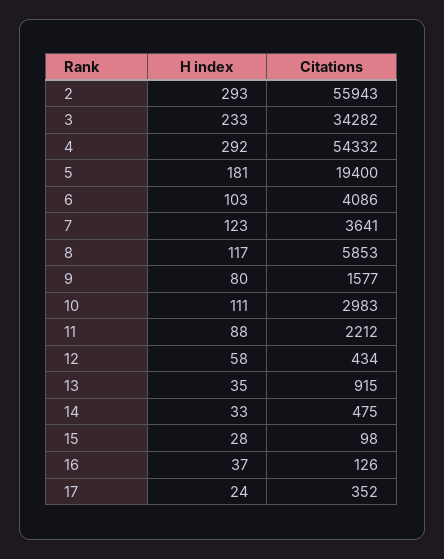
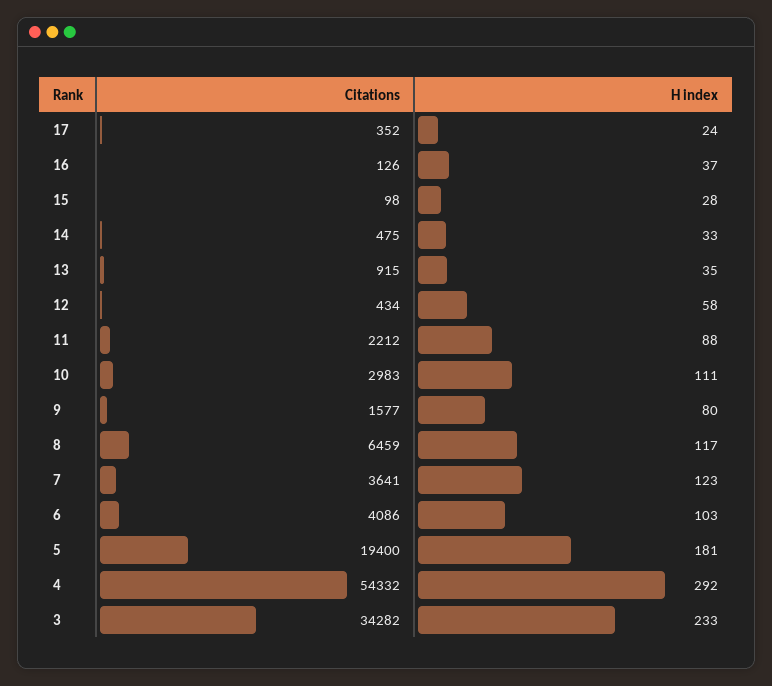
H index, 2: 293 -> none
Citations, 2: 55943 -> none
Citations, 8: 5853 -> 6459

